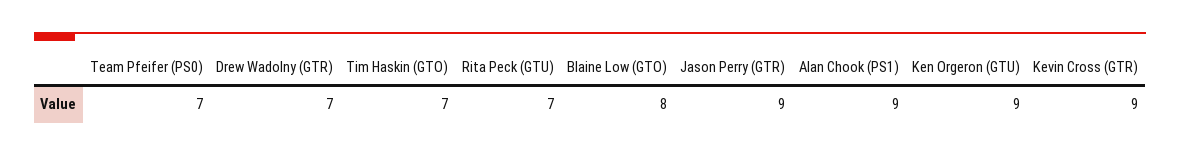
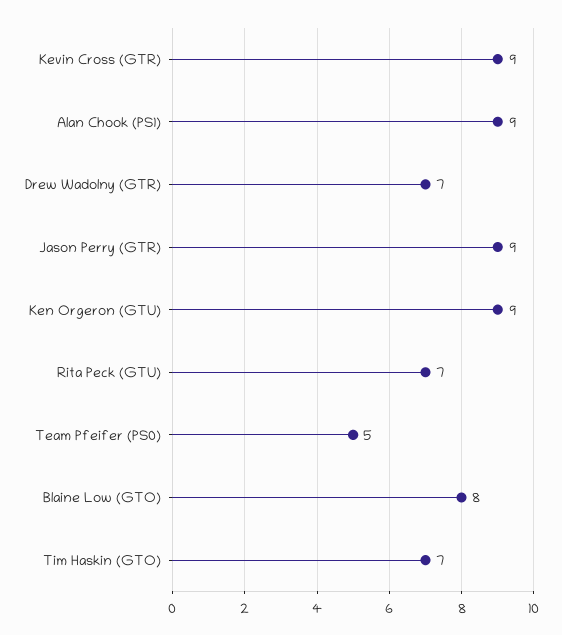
Team Pfeifer (PS0): 7 -> 5

